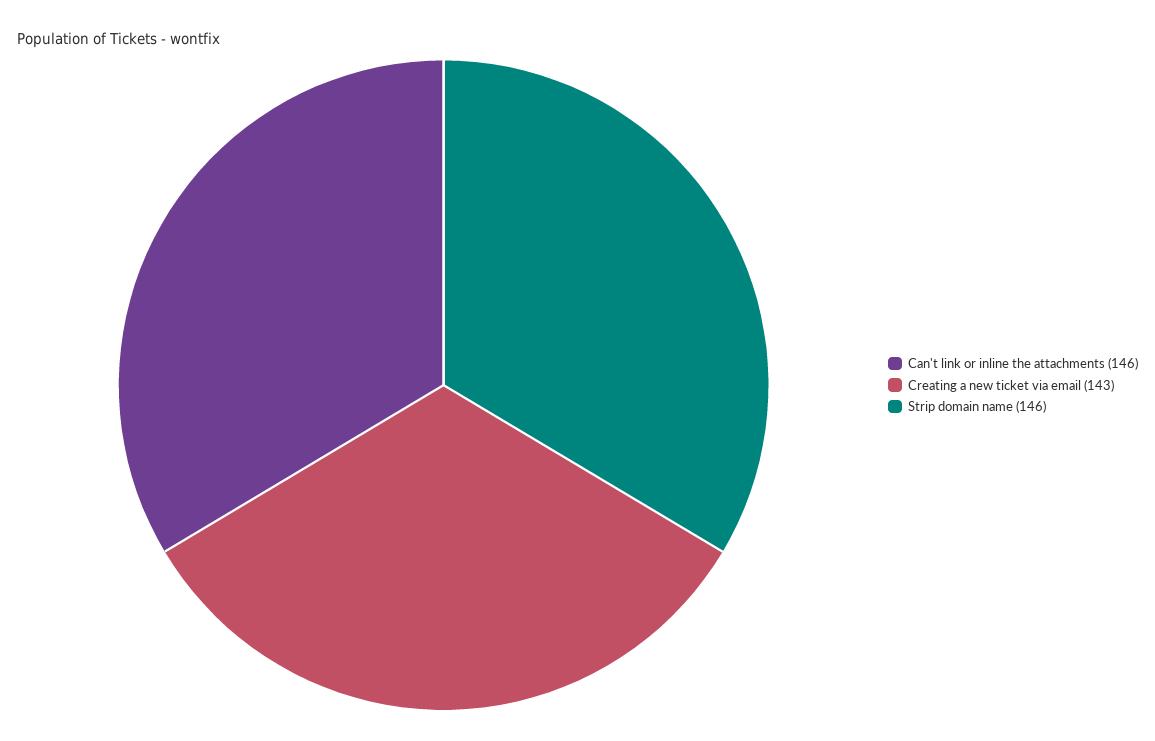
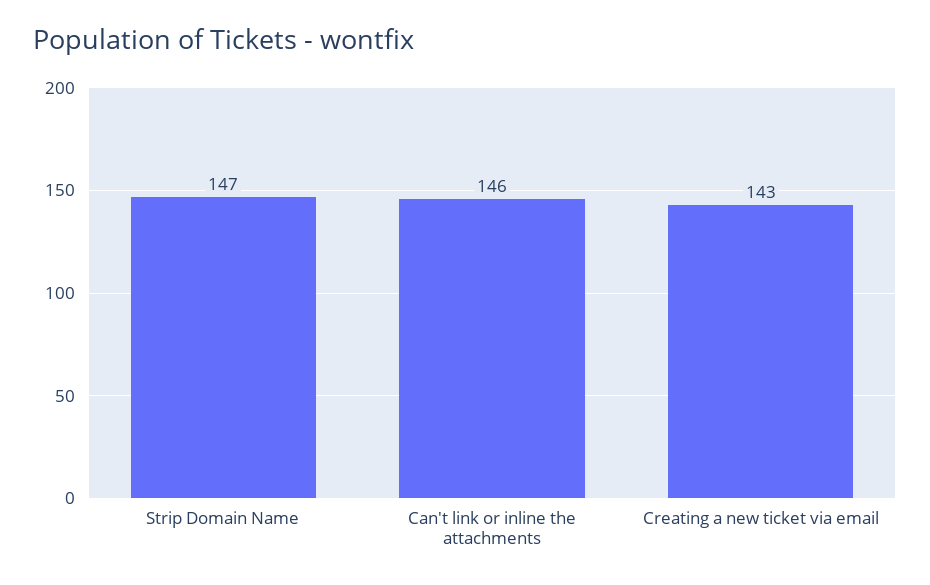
Strip domain name: 146 -> 147

